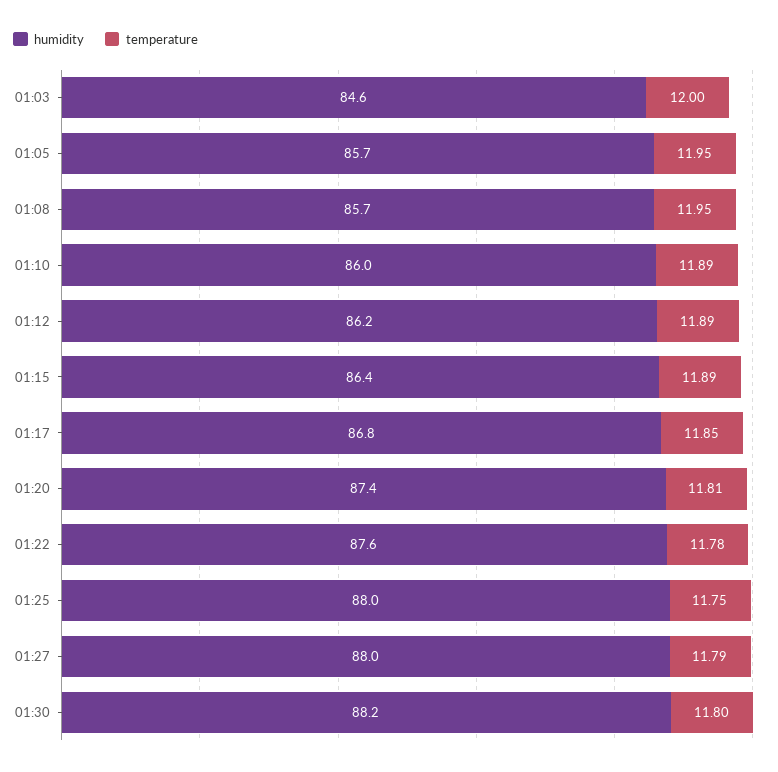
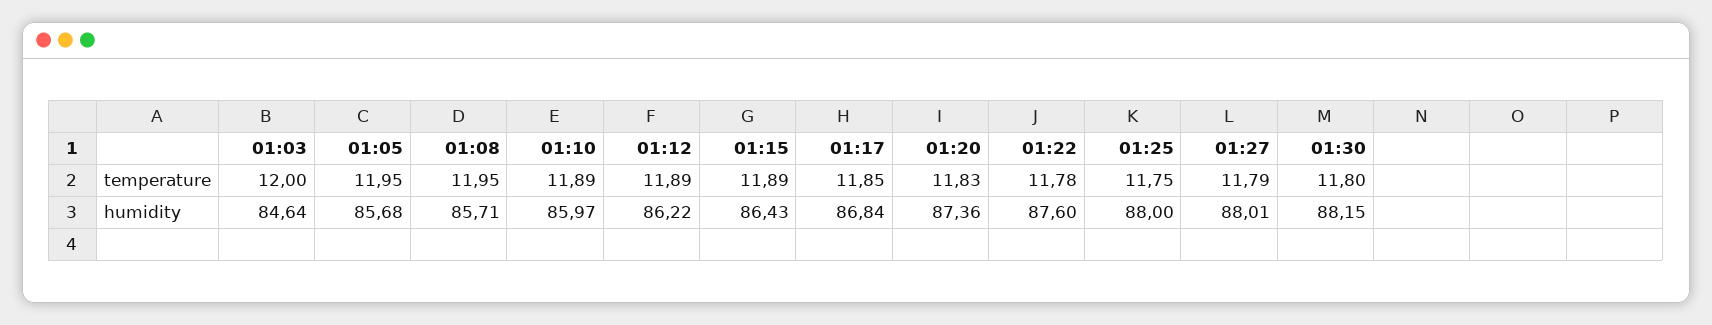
temperature, 01:20: 11.81 -> 11.83

